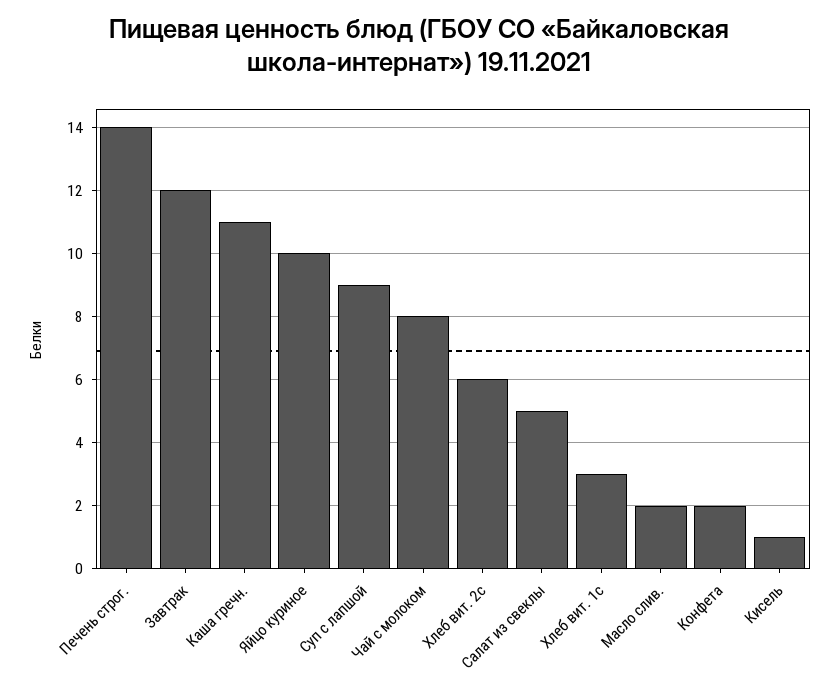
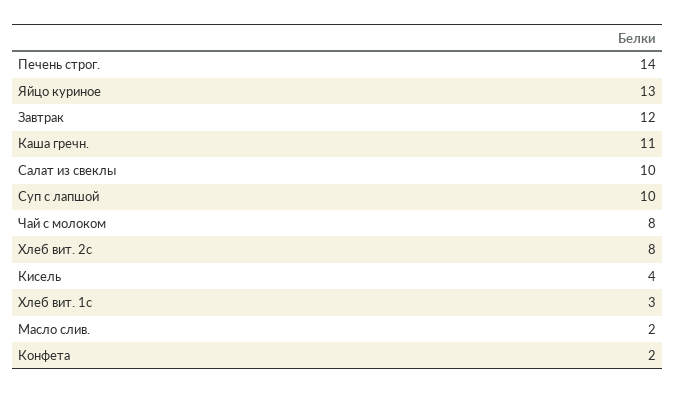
Яйцо куриное: 10 -> 13
Суп с лапшой: 9 -> 10
Хлеб вит. 2с: 6 -> 8
Салат из свеклы: 5 -> 10
Кисель: 1 -> 4

